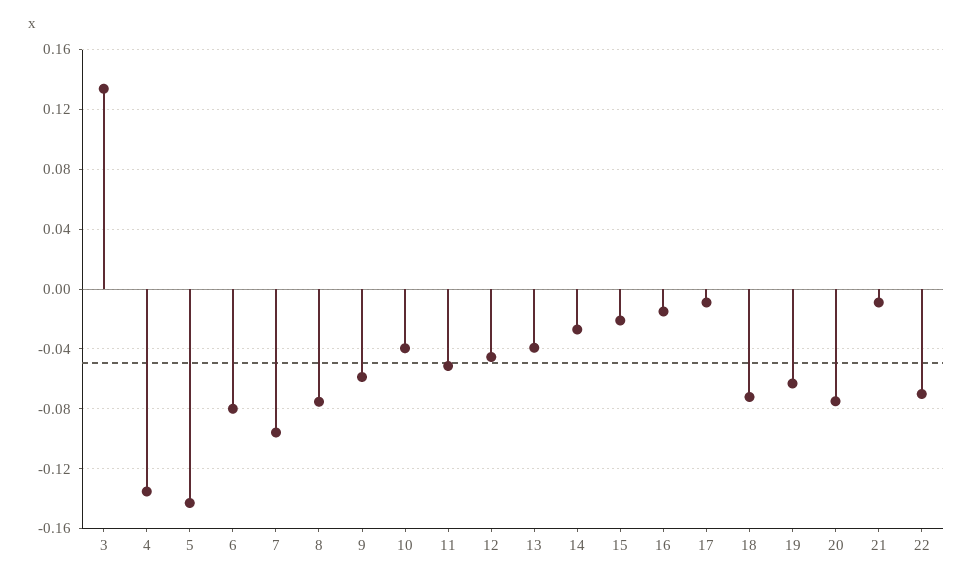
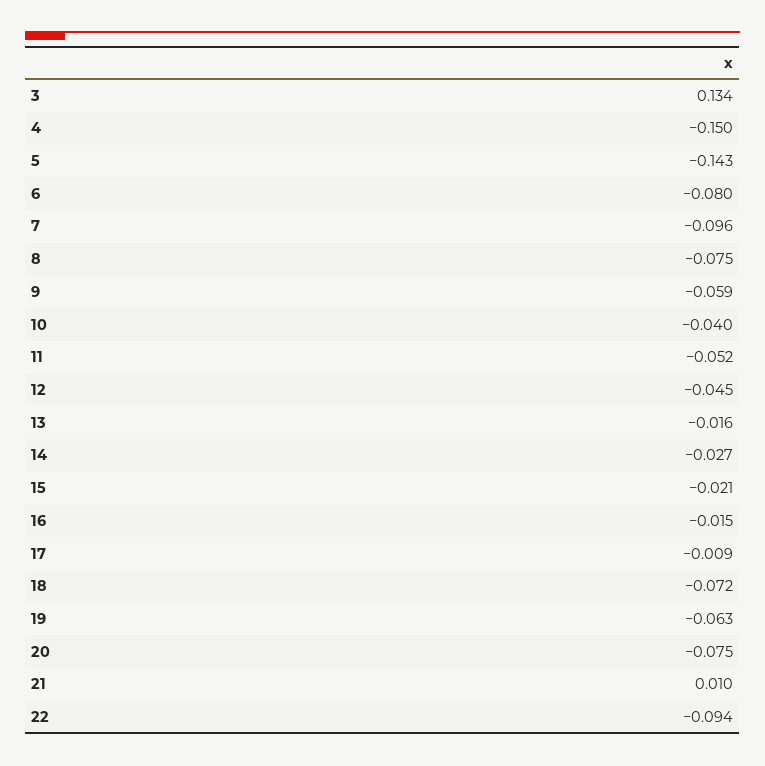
4: -0.135 -> -0.15
13: -0.04 -> -0.016
21: -0.01 -> 0.01
22: -0.07 -> -0.094

